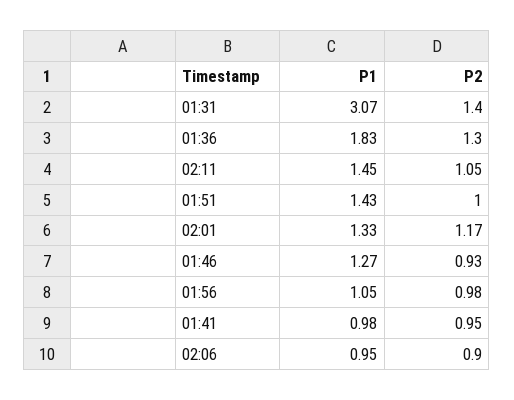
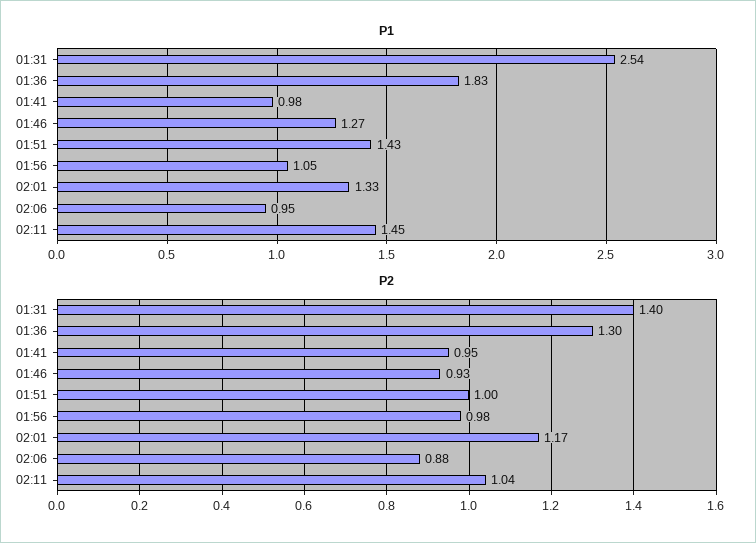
P1, 01:31: 3.07 -> 2.54
P2, 02:11: 1.05 -> 1.04
P2, 02:06: 0.9 -> 0.88

